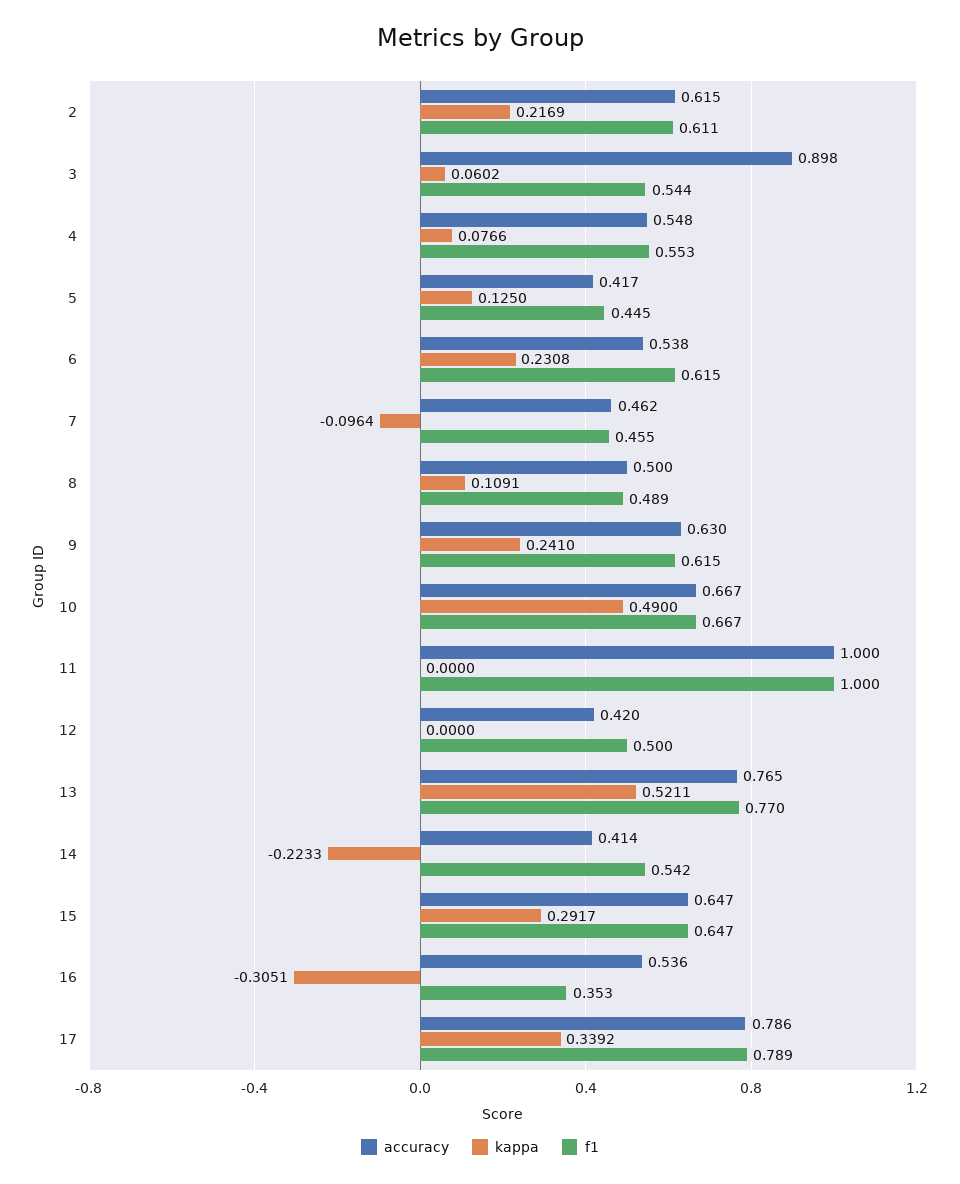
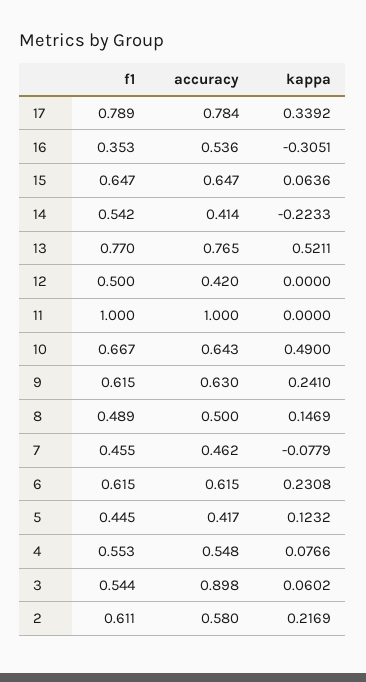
accuracy, 2: 0.615 -> 0.58
kappa, 5: 0.125 -> 0.1232
accuracy, 6: 0.538 -> 0.615
kappa, 7: -0.0964 -> -0.0779
kappa, 8: 0.1091 -> 0.1469
accuracy, 10: 0.667 -> 0.643
kappa, 15: 0.2917 -> 0.0636
accuracy, 17: 0.786 -> 0.784

